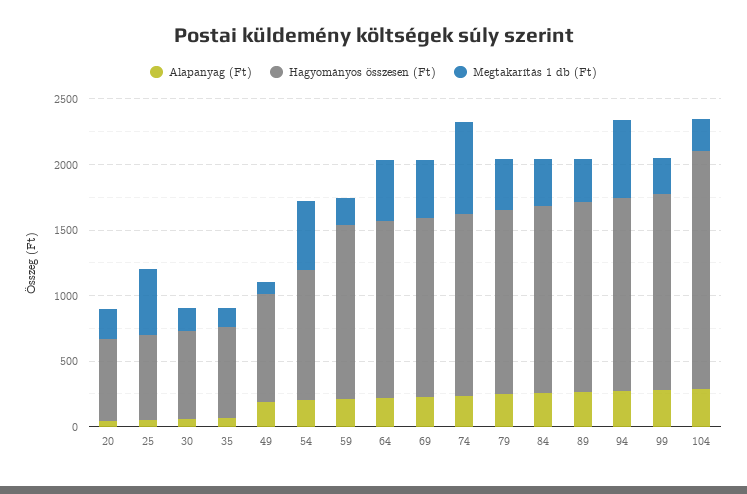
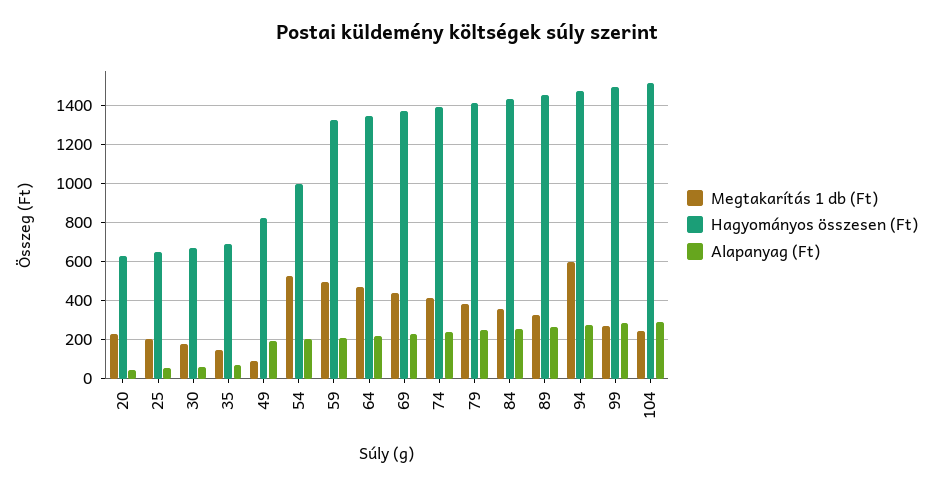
Megtakarítás 1 db (Ft), 25: 500 -> 200
Megtakarítás 1 db (Ft), 59: 200 -> 500
Megtakarítás 1 db (Ft), 74: 700 -> 400
Hagyományos összesen (Ft), 104: 1800 -> 1500

